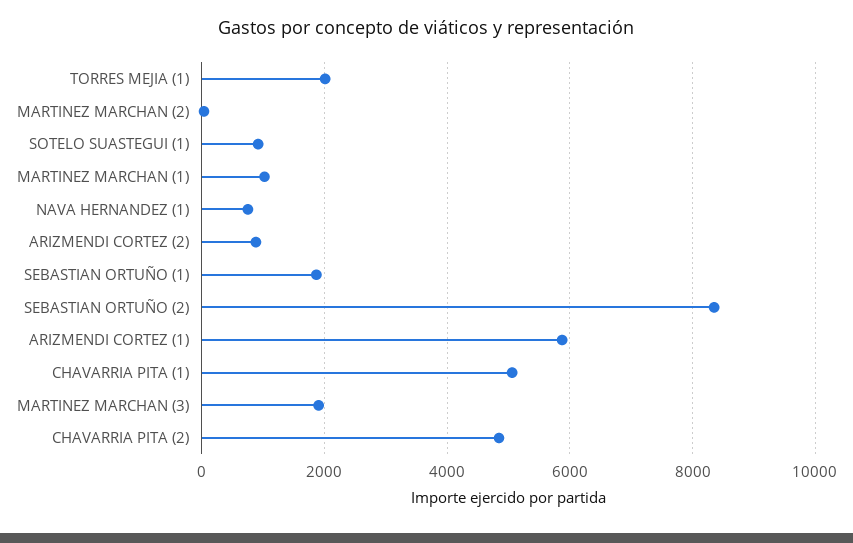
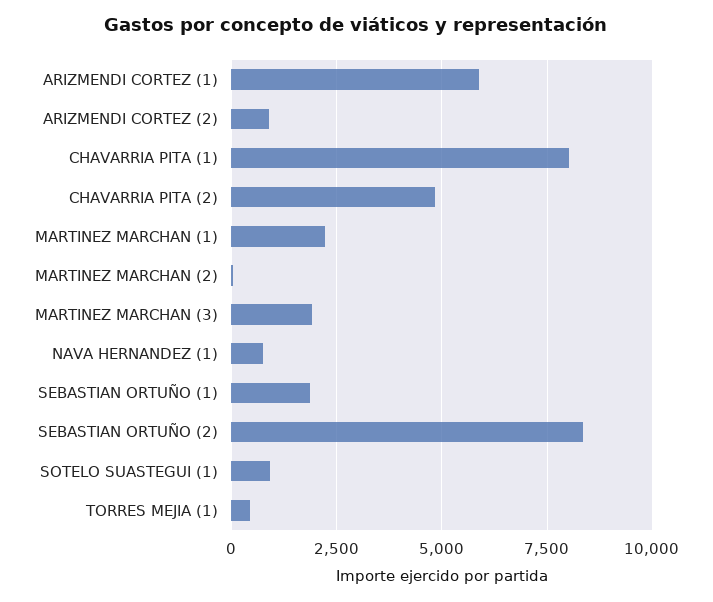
TORRES MEJIA (1): 2000 -> 500
MARTINEZ MARCHAN (1): 1000 -> 2250
CHAVARRIA PITA (1): 5000 -> 8000

